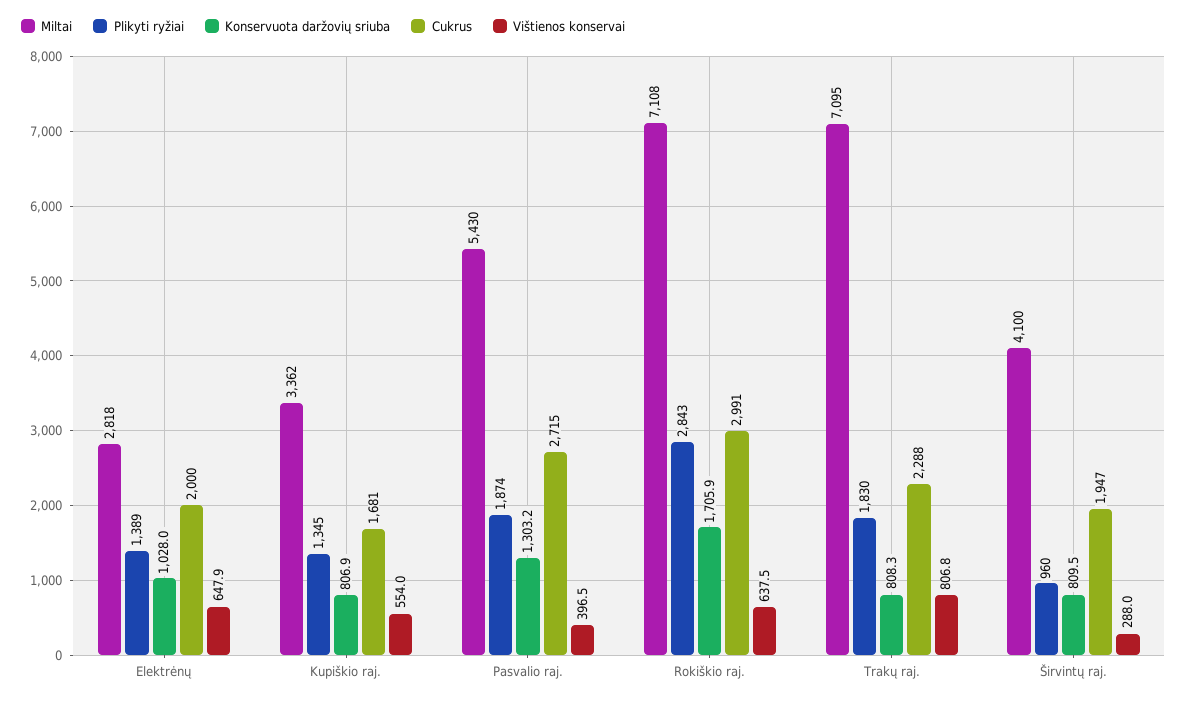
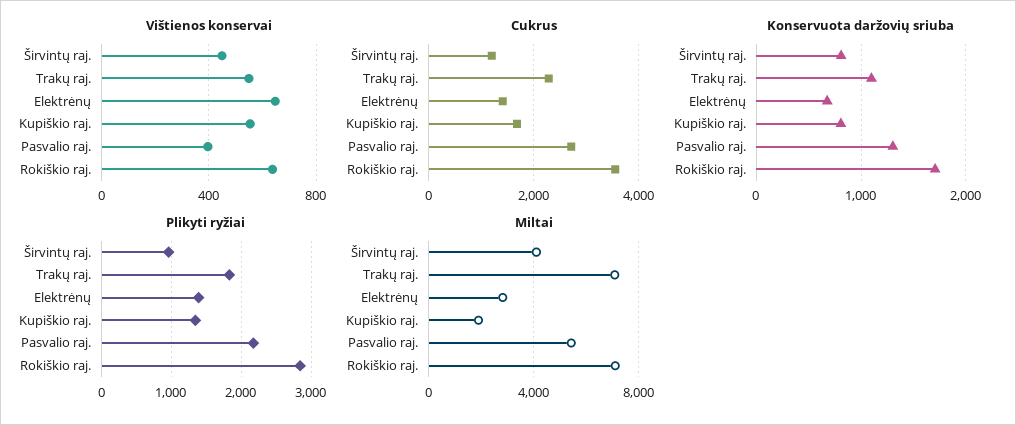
Konservuota daržovių sriuba, Elektrėnų: 1028 -> 700
Cukrus, Elektrėnų: 2000 -> 1400
Miltai, Kupiškio raj.: 3362 -> 2000
Plikyti ryžiai, Pasvalio raj.: 1874 -> 2200
Cukrus, Rokiškio raj.: 2991 -> 3600
Konservuota daržovių sriuba, Trakų raj.: 808.3 -> 1100
Vištienos konservai, Trakų raj.: 806.8 -> 550
Cukrus, Širvintų raj.: 1947 -> 1200
Vištienos konservai, Širvintų raj.: 288 -> 450

